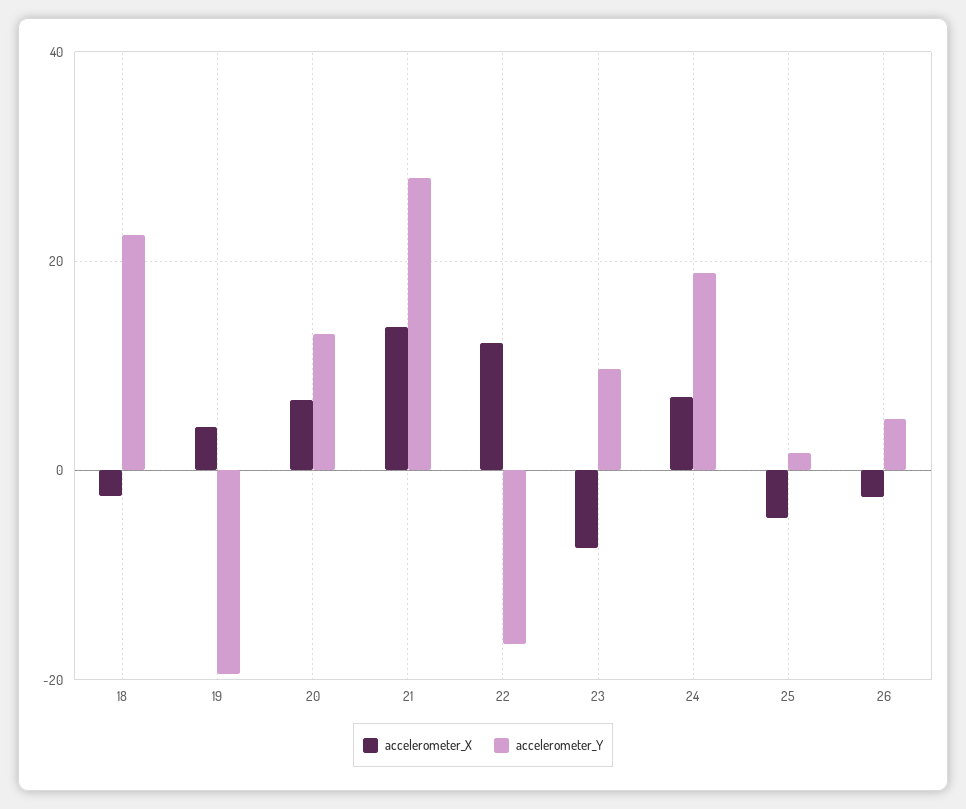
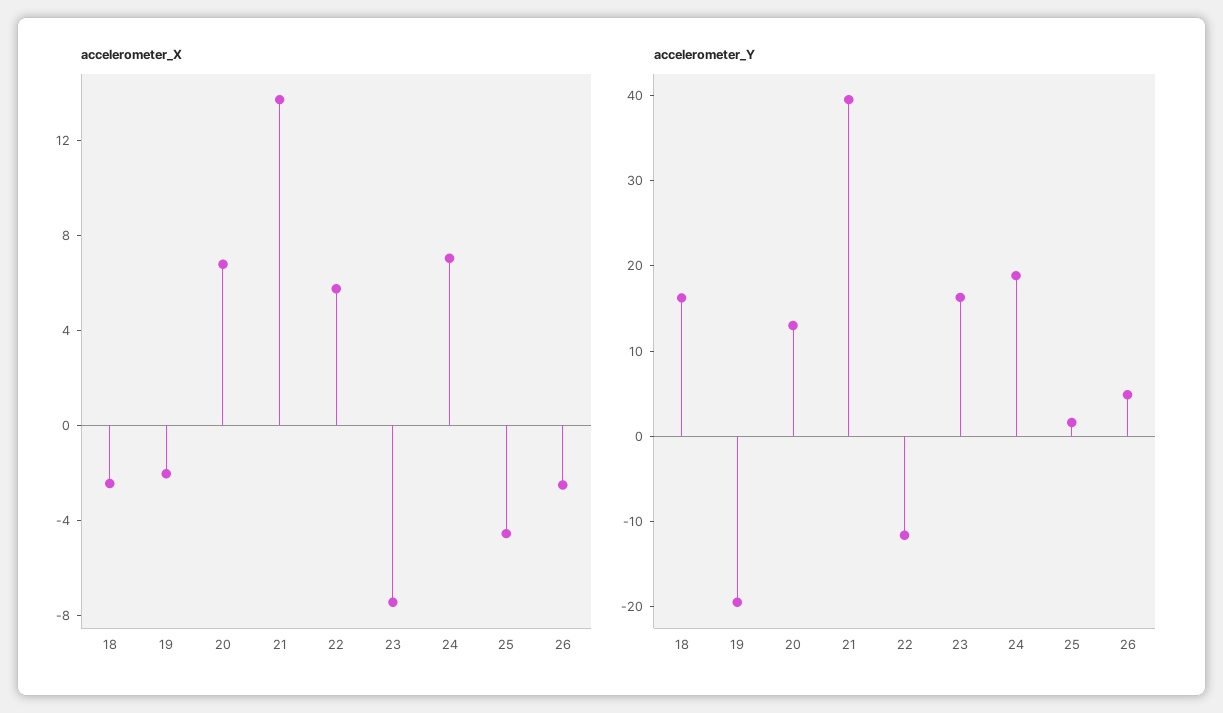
accelerometer_Y, 18: 22 -> 16
accelerometer_X, 19: 4 -> -2
accelerometer_Y, 21: 28 -> 40
accelerometer_X, 22: 12 -> 6
accelerometer_Y, 22: -16 -> -12
accelerometer_Y, 23: 10 -> 16

